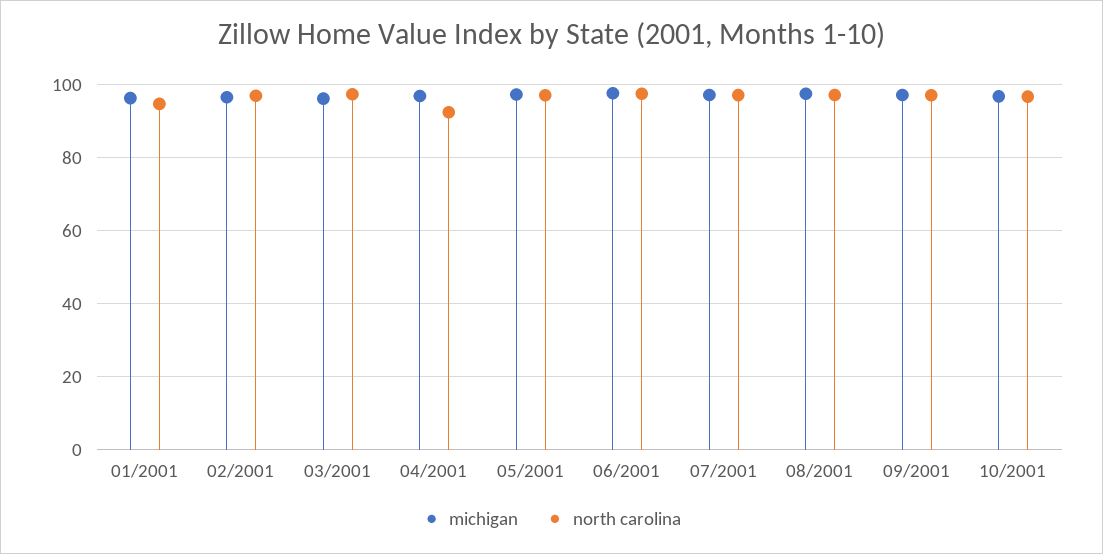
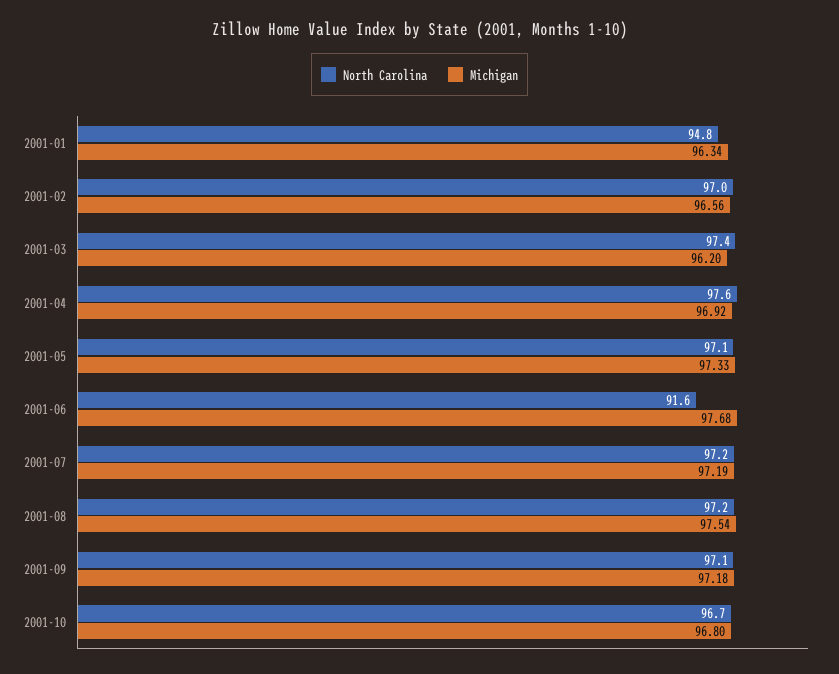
north carolina, 04/2001: 92 -> 97.6
north carolina, 06/2001: 98 -> 91.6

